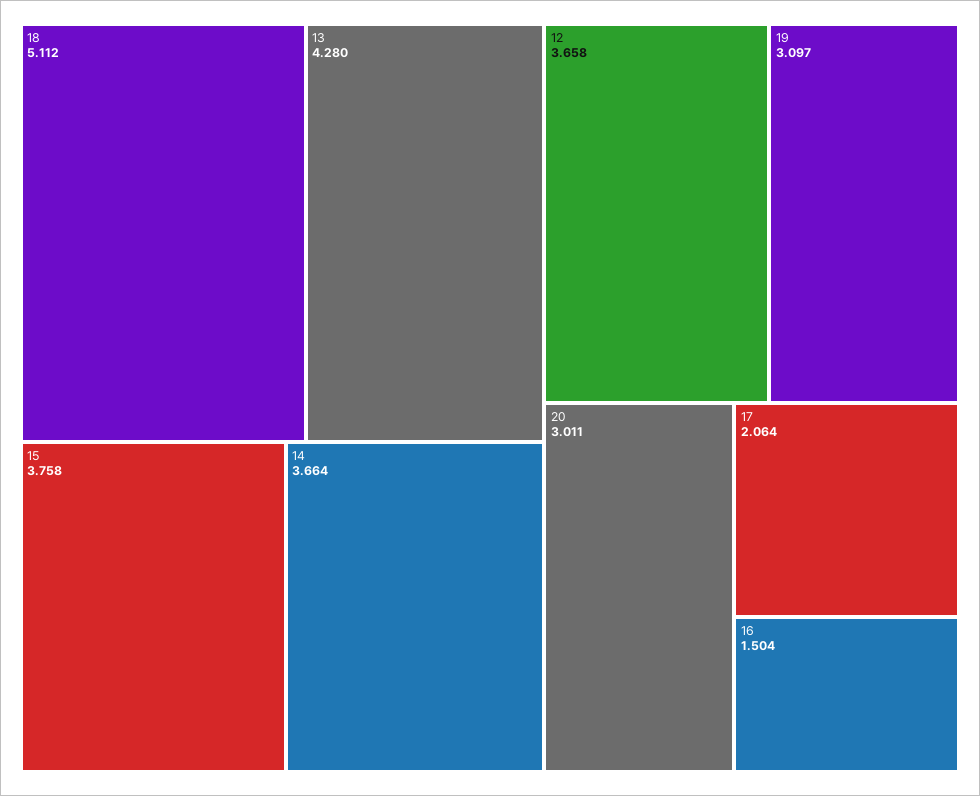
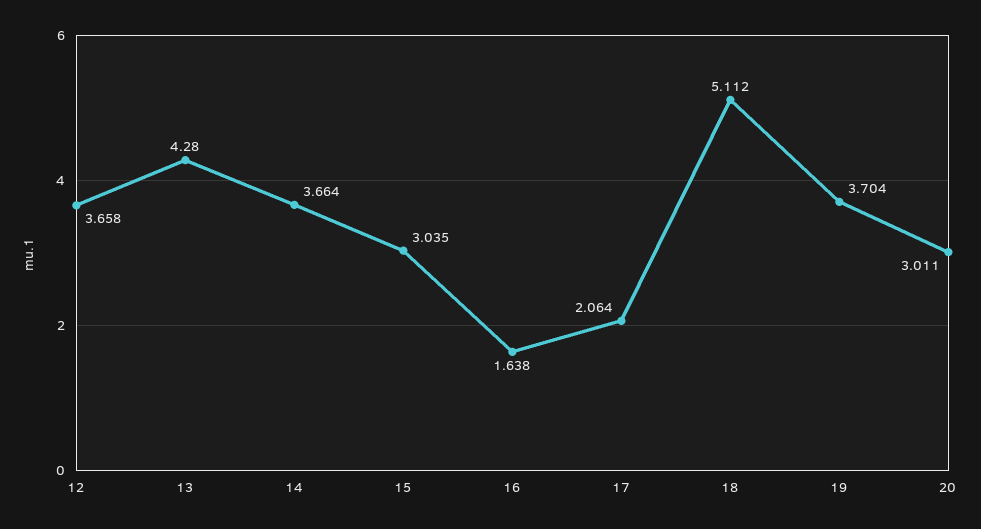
15: 3.758 -> 3.035
19: 3.097 -> 3.704
16: 1.504 -> 1.638

